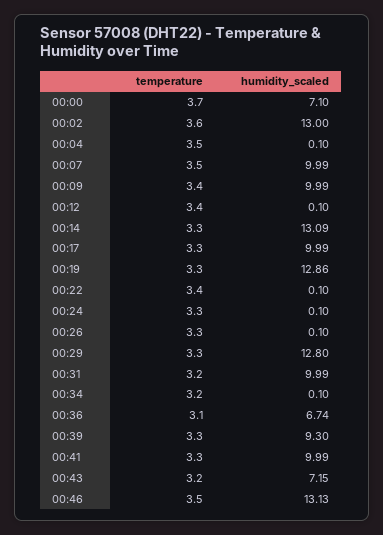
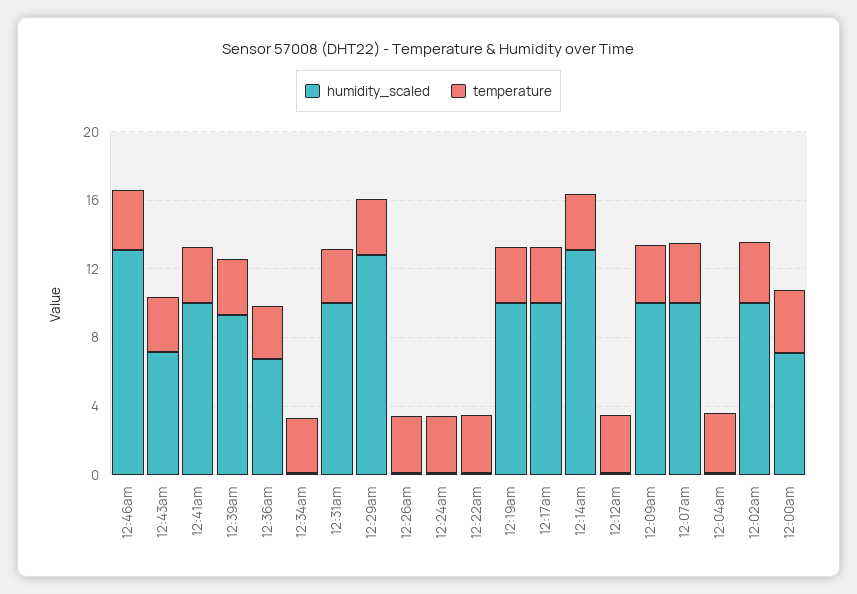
humidity_scaled, 00:02: 13 -> 10
humidity_scaled, 00:19: 12.86 -> 10

